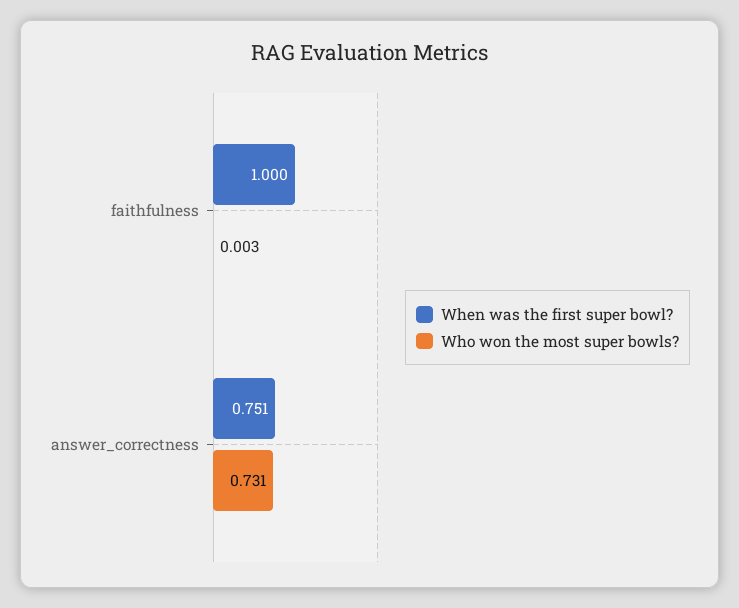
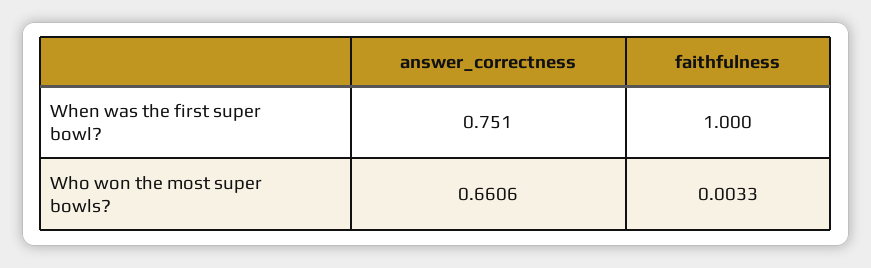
Who won the most super bowls?, answer_correctness: 0.731 -> 0.6606

